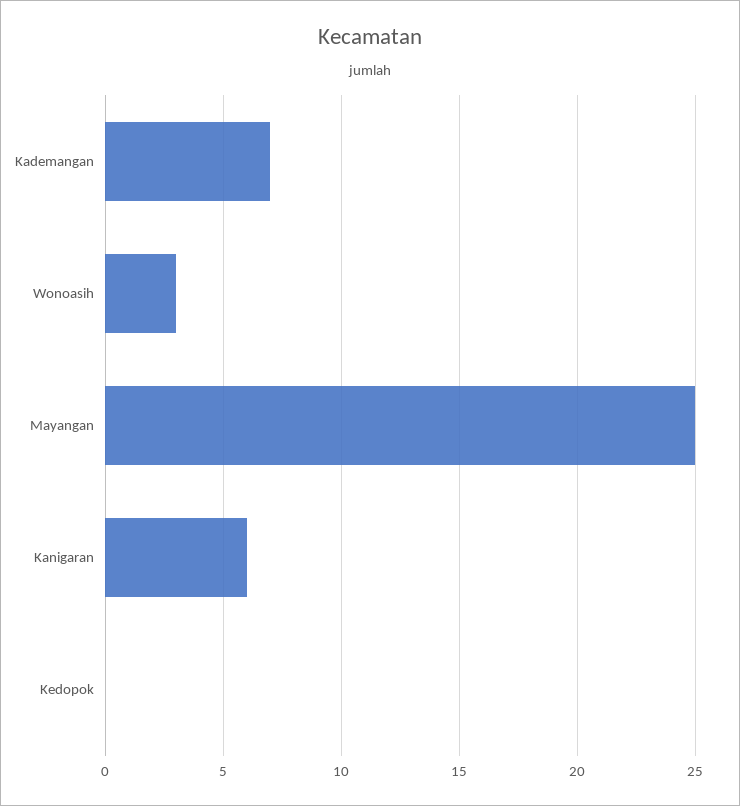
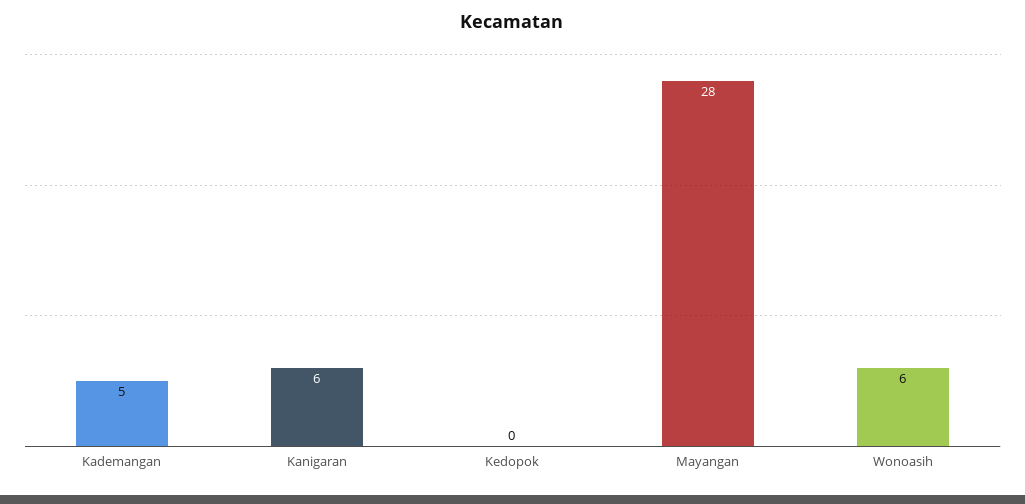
Kademangan: 7 -> 5
Wonoasih: 3 -> 6
Mayangan: 25 -> 28

